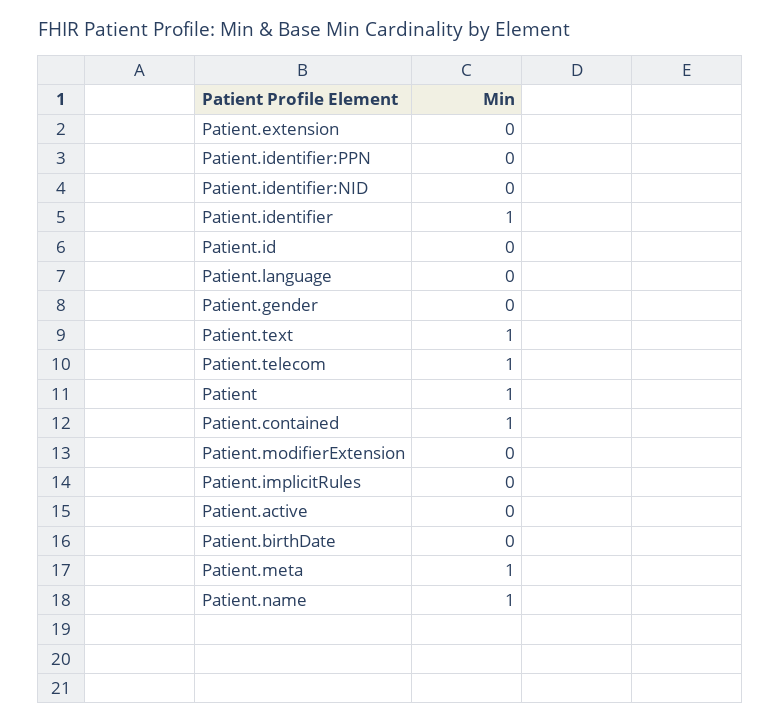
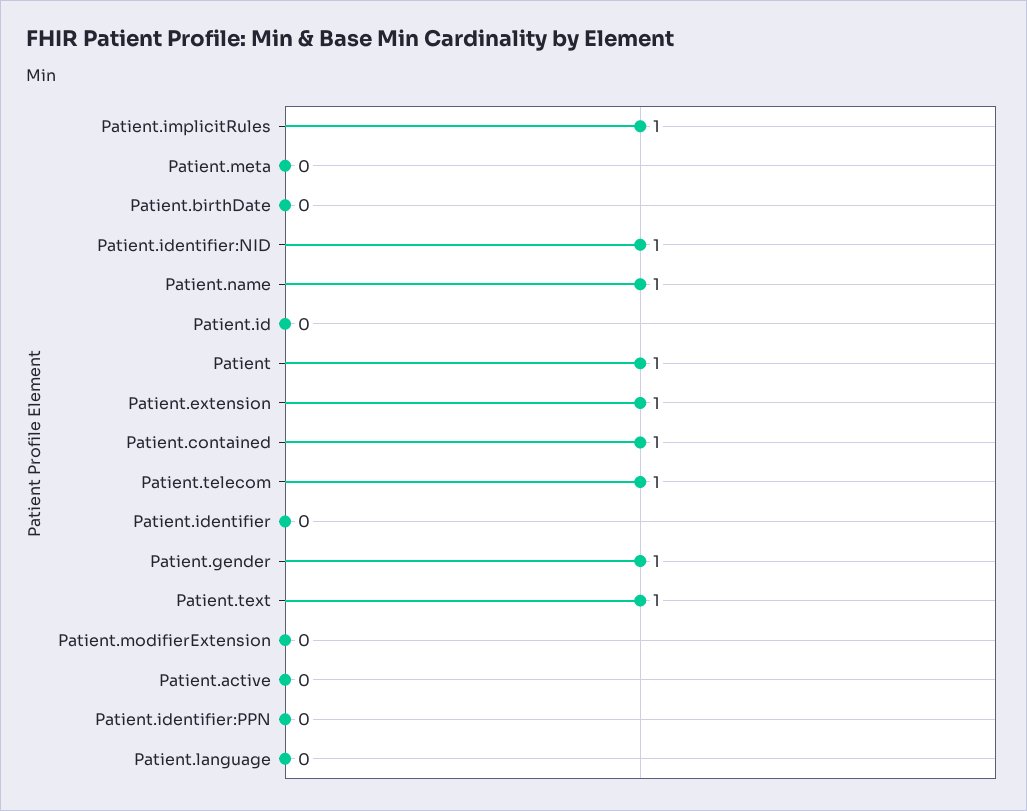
Patient.extension: 0 -> 1
Patient.identifier:NID: 0 -> 1
Patient.identifier: 1 -> 0
Patient.gender: 0 -> 1
Patient.implicitRules: 0 -> 1
Patient.meta: 1 -> 0

